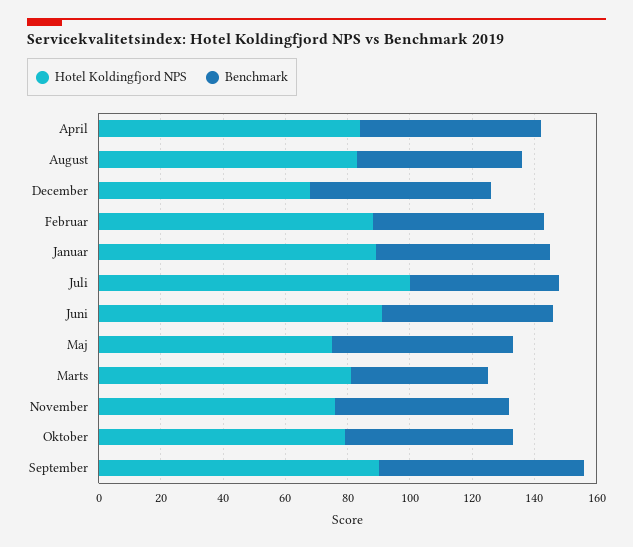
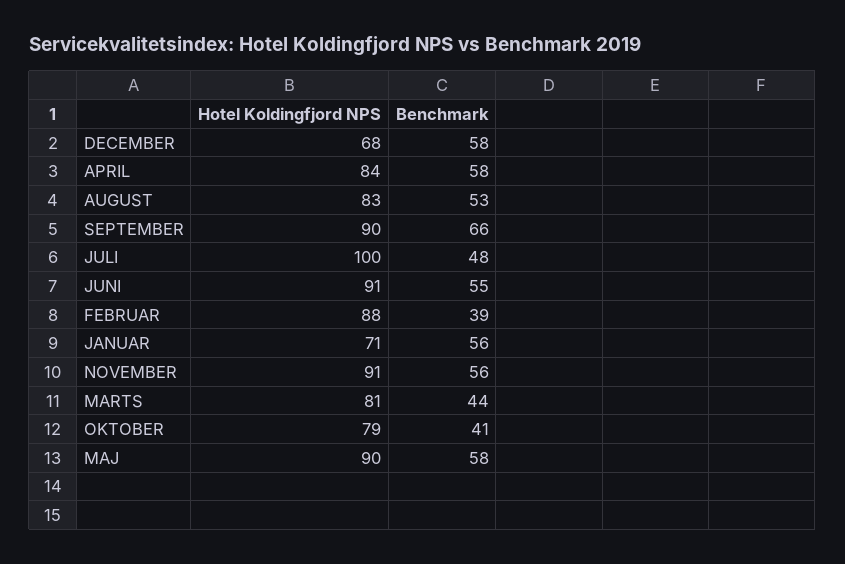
Benchmark, Februar: 55 -> 39
Hotel Koldingfjord NPS, Januar: 90 -> 71
Hotel Koldingfjord NPS, Maj: 75 -> 90
Hotel Koldingfjord NPS, November: 75 -> 91
Benchmark, Oktober: 55 -> 41

